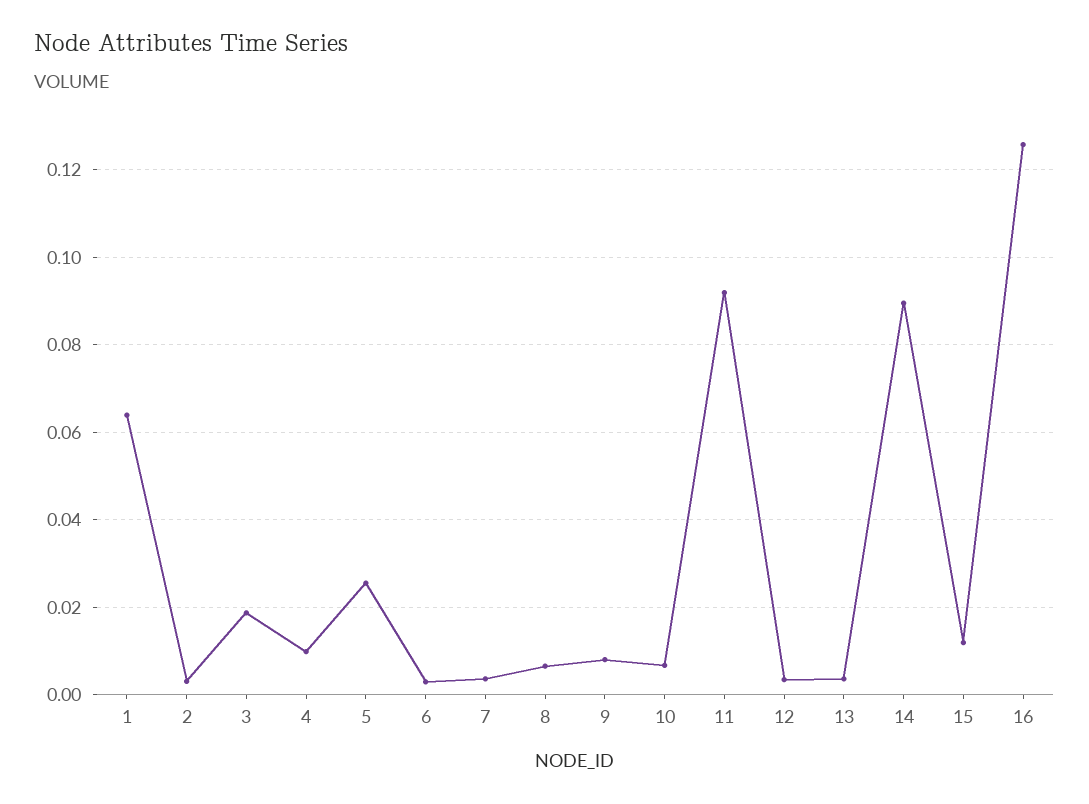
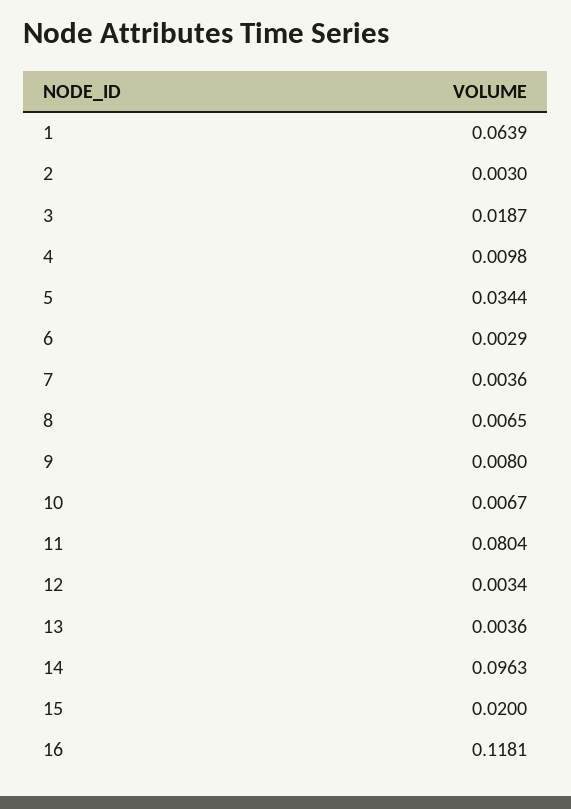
5: 0.026 -> 0.0344
11: 0.092 -> 0.0804
14: 0.09 -> 0.0963
15: 0.012 -> 0.02
16: 0.126 -> 0.1181

